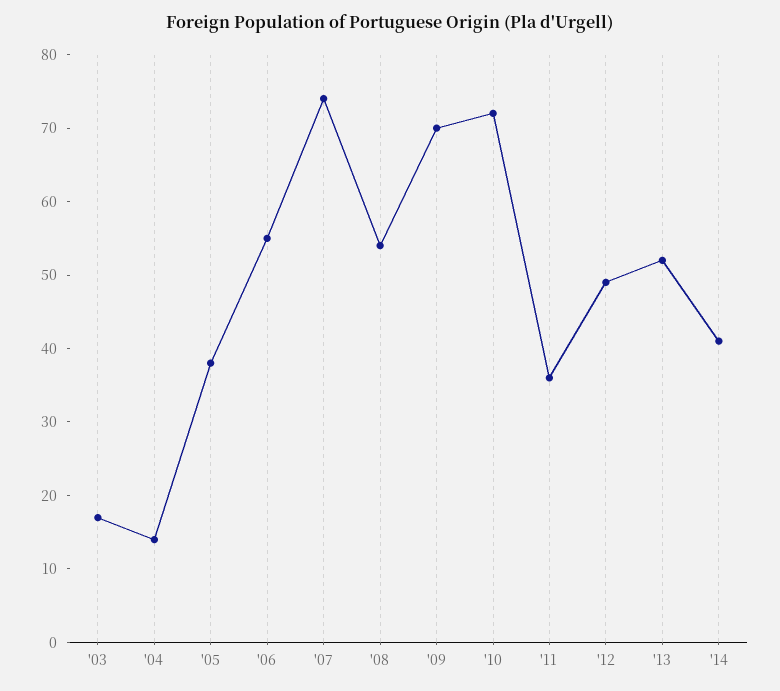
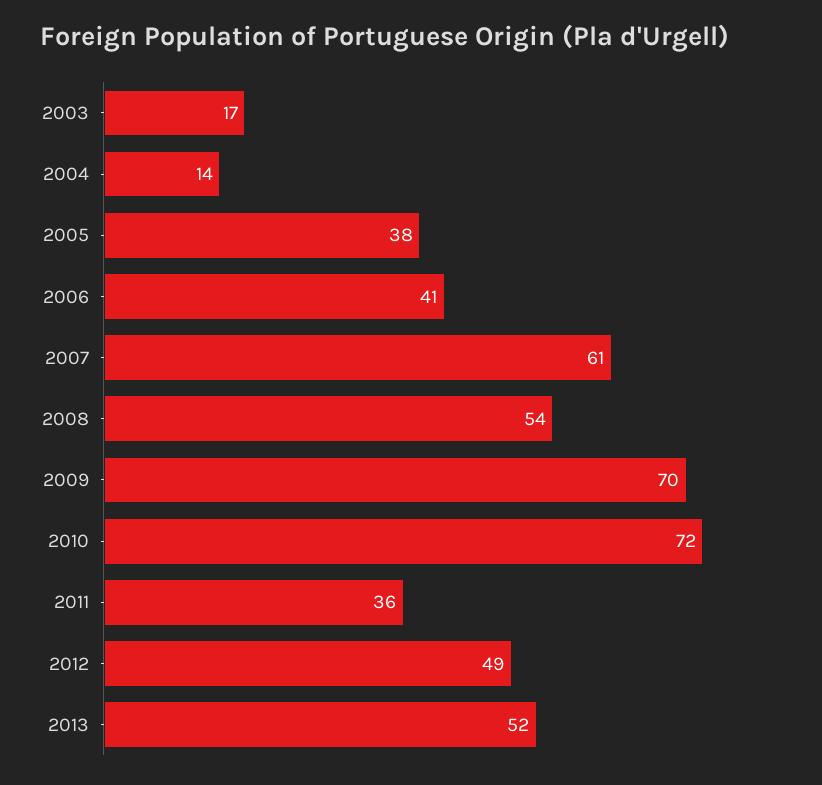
'06: 55 -> 41
'07: 75 -> 61
'14: 40 -> none

